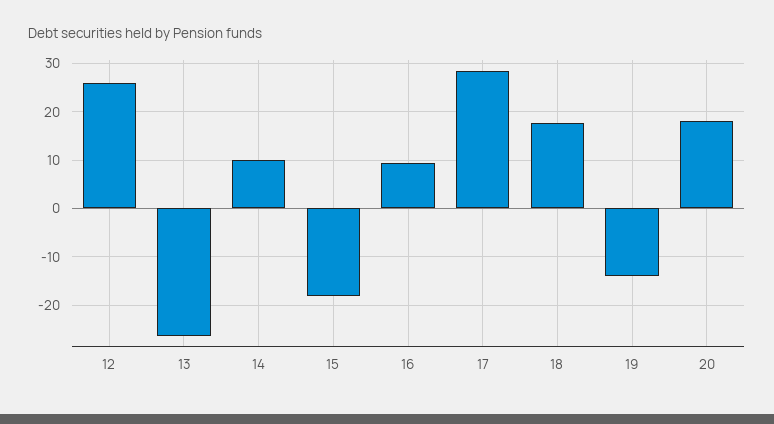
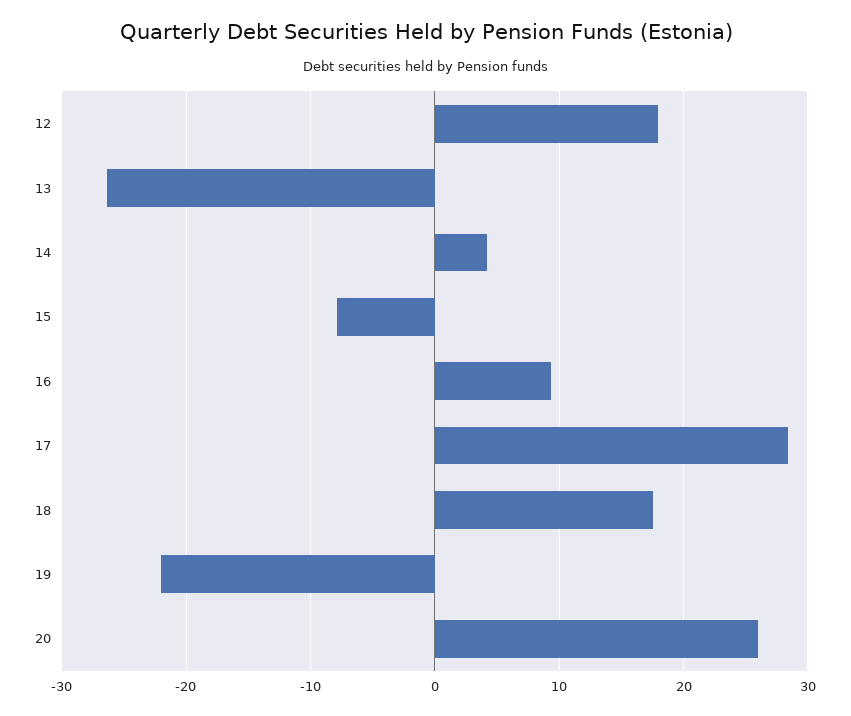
12: 26 -> 18
14: 10 -> 4
15: -18 -> -8
19: -14 -> -22
20: 18 -> 26

